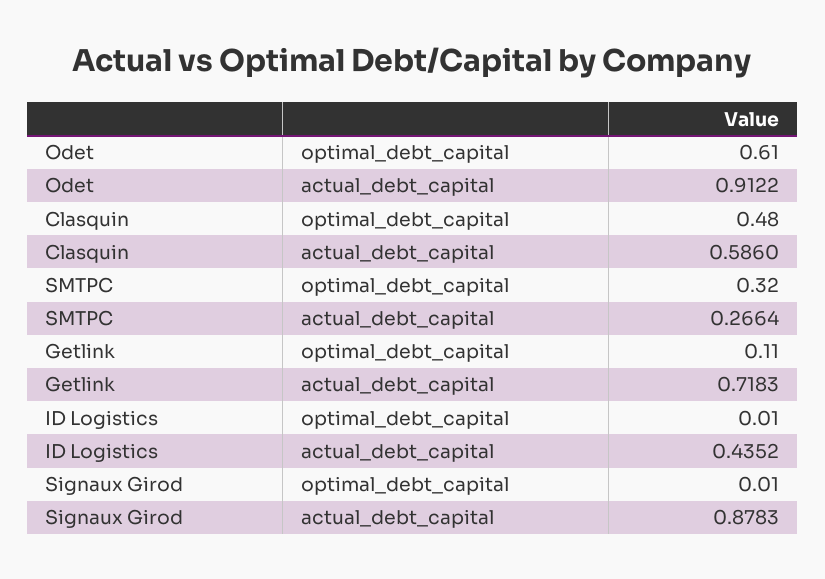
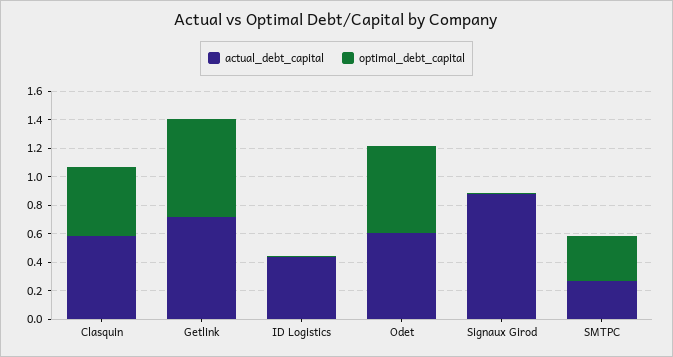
actual_debt_capital, Odet: 0.9122 -> 0.6
optimal_debt_capital, Getlink: 0.11 -> 0.7

